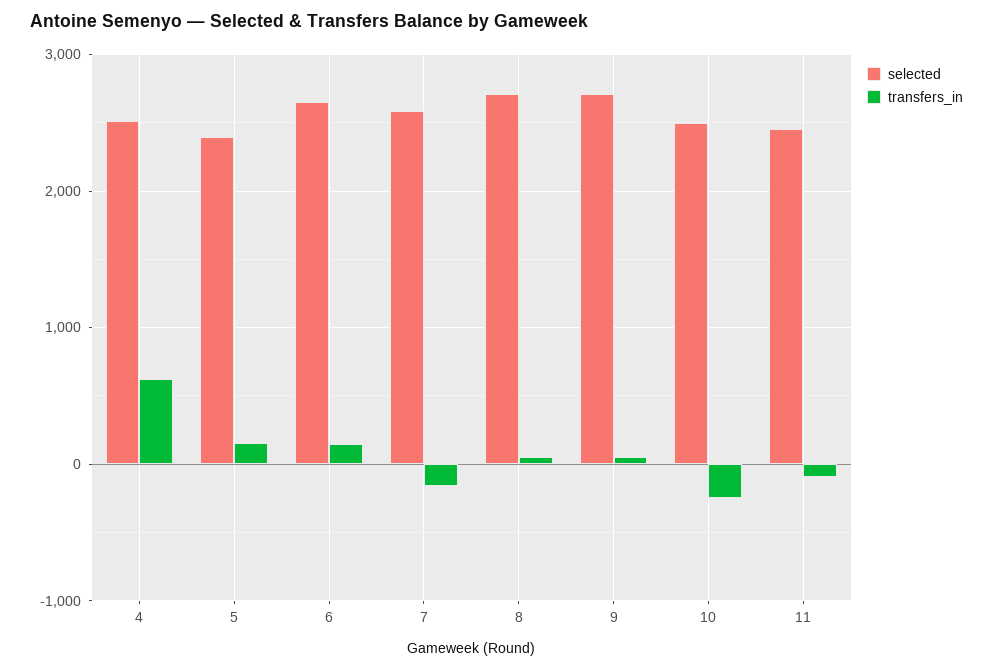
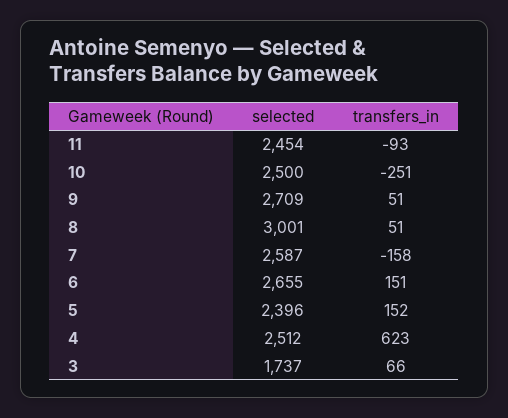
selected, 8: 2700 -> 3001
selected, 3: none -> 1737
transfers_in, 3: none -> 66

